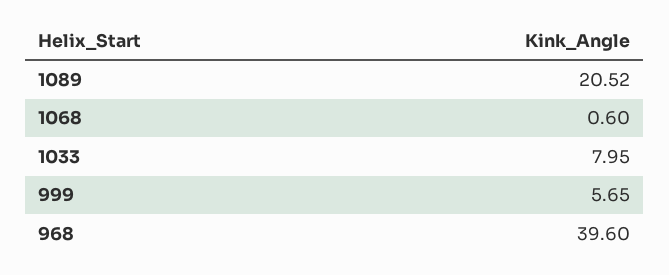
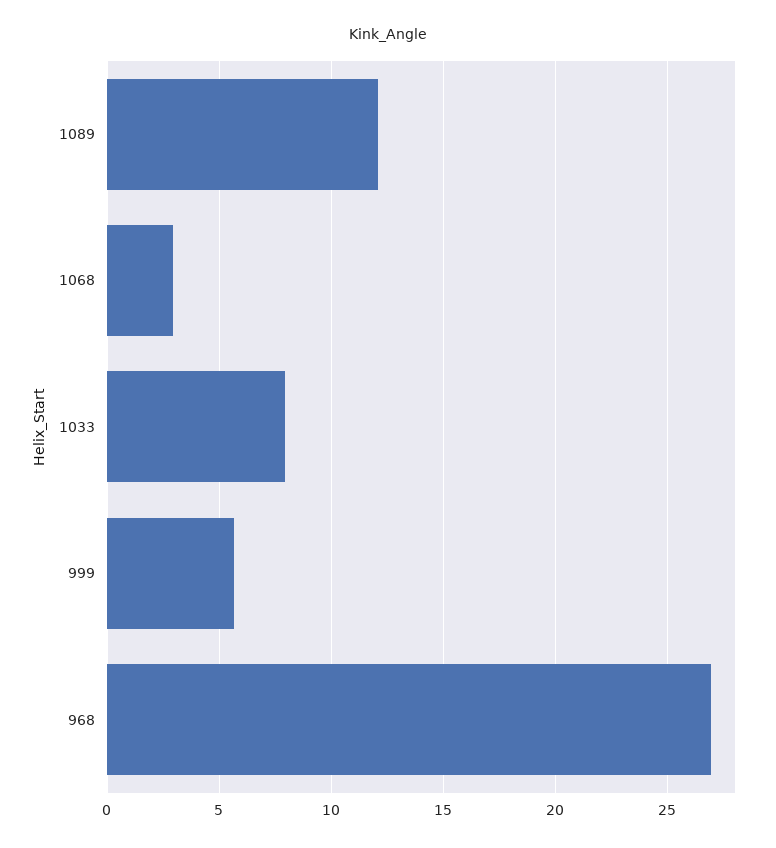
1089: 20.52 -> 12
1068: 0.6 -> 3
968: 39.6 -> 27

